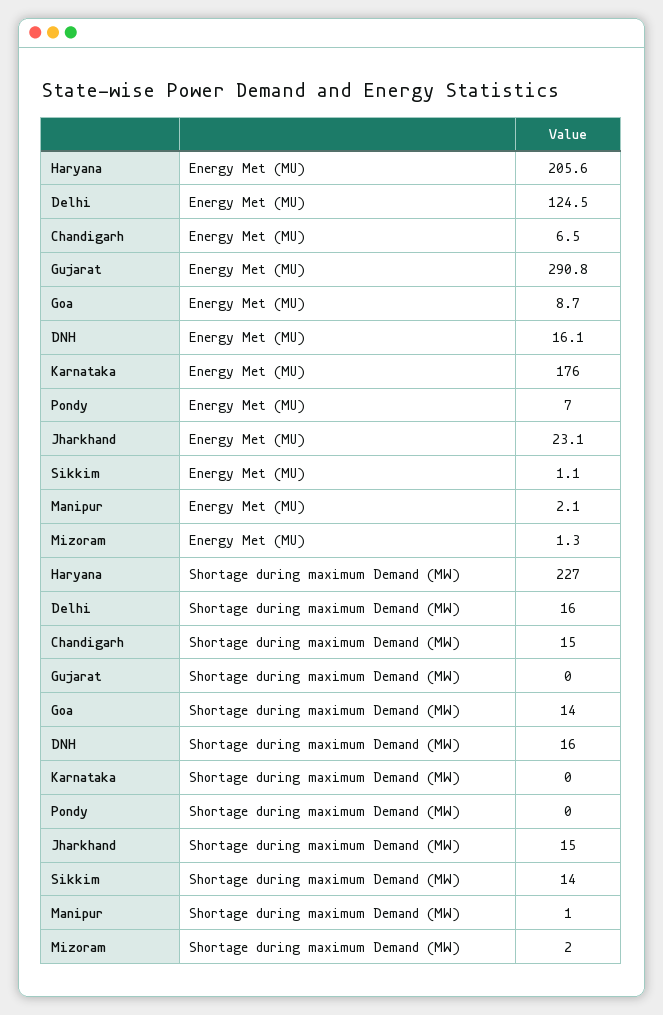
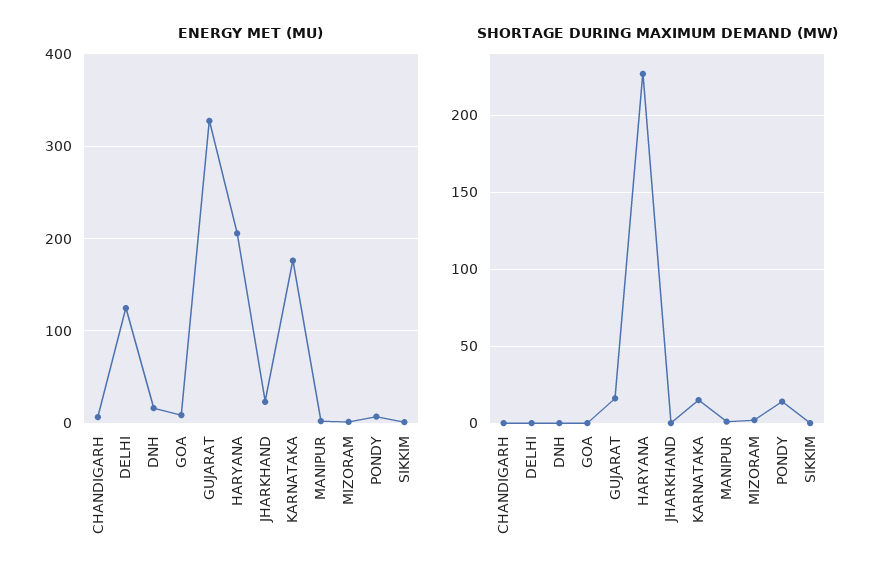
Energy Met (MU), Gujarat: 290.8 -> 330
Shortage during maximum Demand (MW), Delhi: 16 -> 0
Shortage during maximum Demand (MW), Chandigarh: 15 -> 0
Shortage during maximum Demand (MW), Gujarat: 0 -> 15
Shortage during maximum Demand (MW), Goa: 14 -> 0
Shortage during maximum Demand (MW), DNH: 16 -> 0
Shortage during maximum Demand (MW), Karnataka: 0 -> 15
Shortage during maximum Demand (MW), Pondy: 0 -> 15
Shortage during maximum Demand (MW), Jharkhand: 15 -> 0
Shortage during maximum Demand (MW), Sikkim: 14 -> 0

